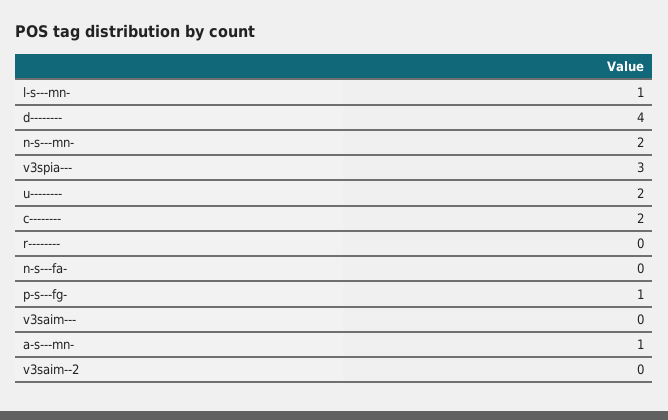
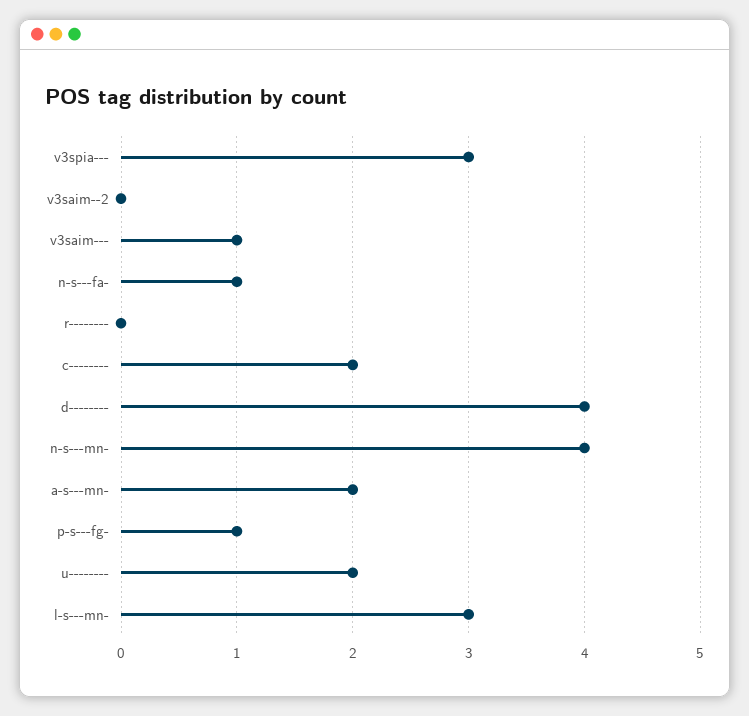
l-s---mn-: 1 -> 3
n-s---mn-: 2 -> 4
n-s---fa-: 0 -> 1
v3saim---: 0 -> 1
a-s---mn-: 1 -> 2

